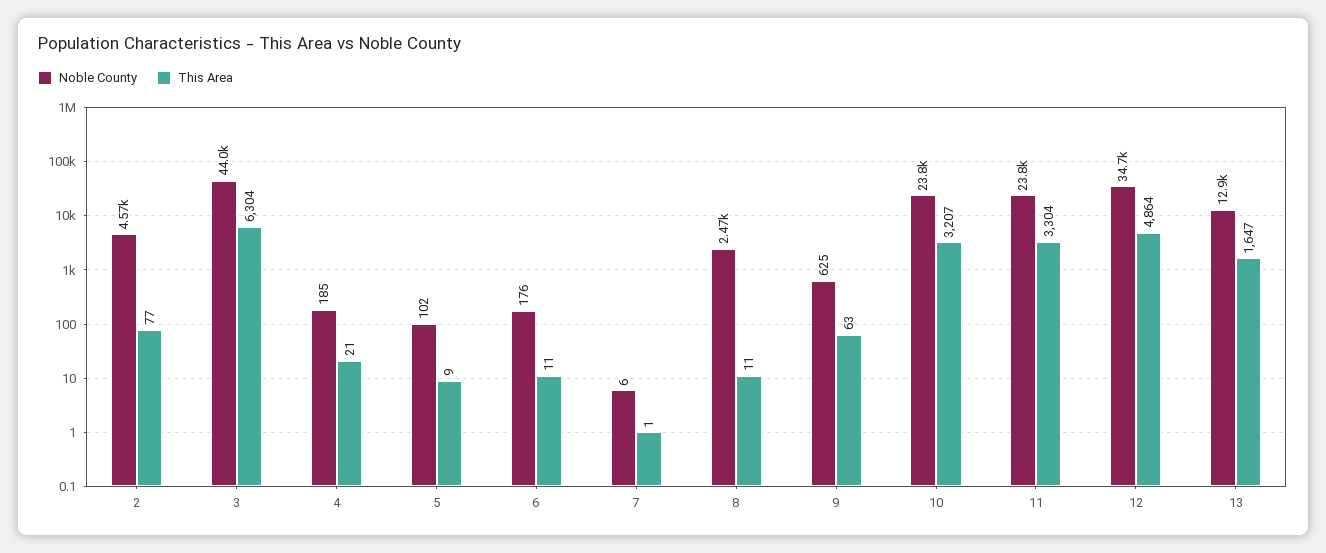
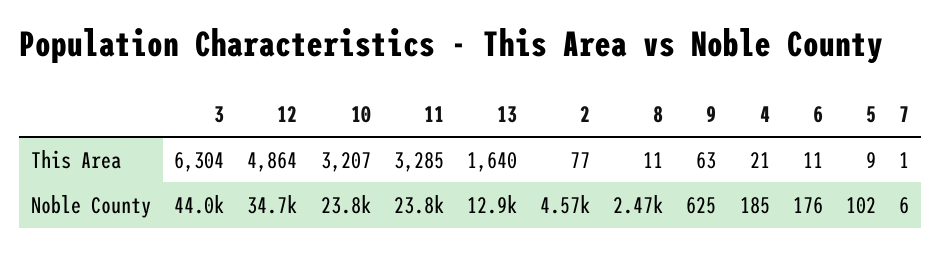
This Area, 11: 3304 -> 3285
This Area, 13: 1647 -> 1640

